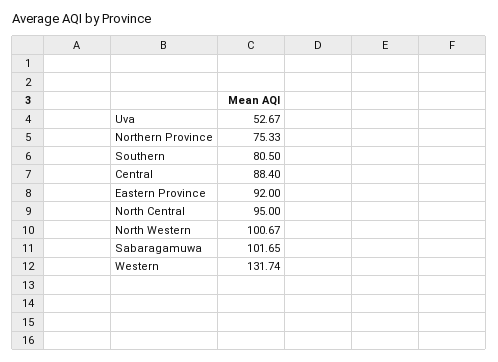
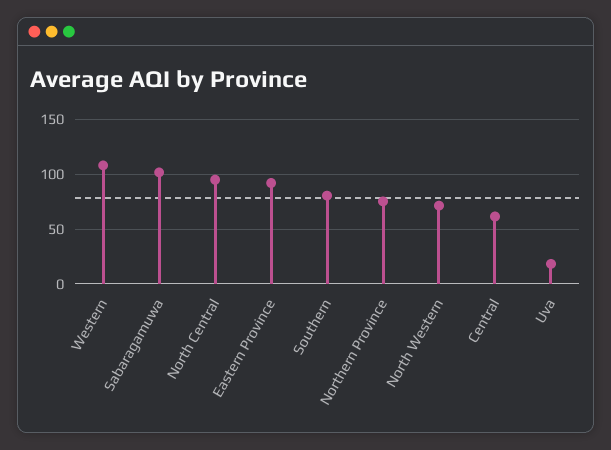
Uva: 52.67 -> 20
Central: 88.4 -> 60
North Western: 100.67 -> 70
Western: 131.74 -> 110

